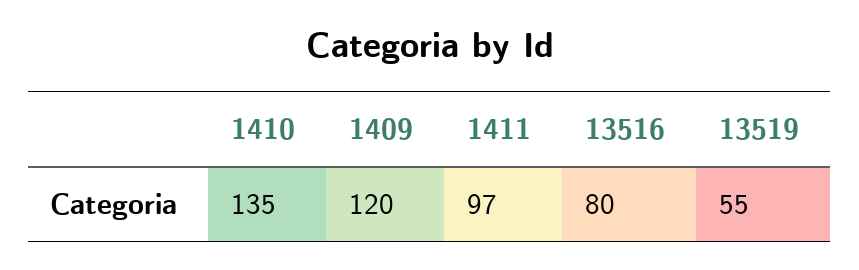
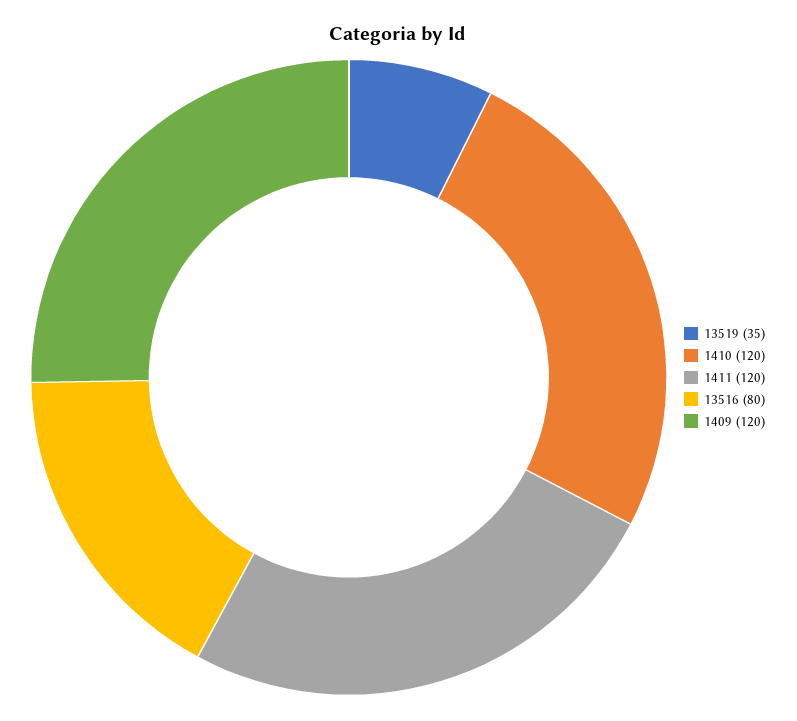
1410: 135 -> 120
1411: 97 -> 120
13519: 55 -> 35

